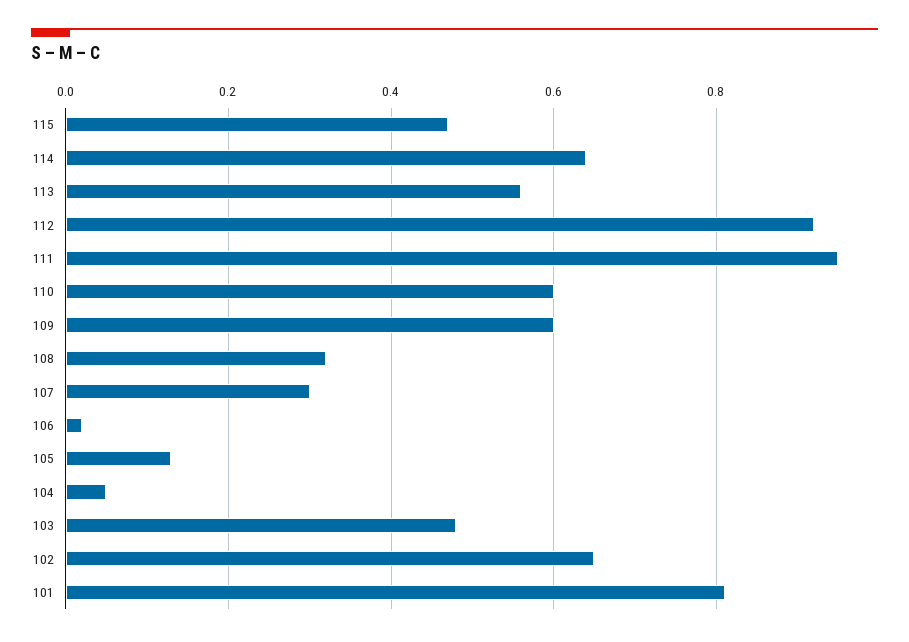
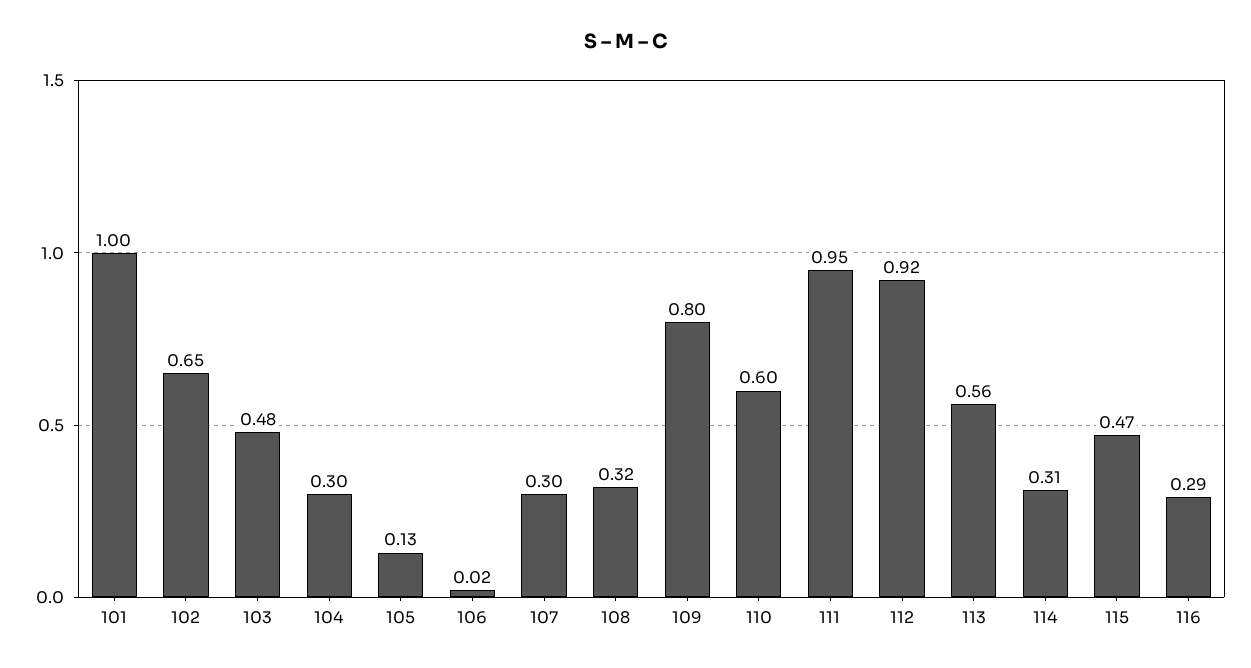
114: 0.65 -> 0.31
109: 0.6 -> 0.8
104: 0.05 -> 0.3
101: 0.8 -> 1
116: none -> 0.29

